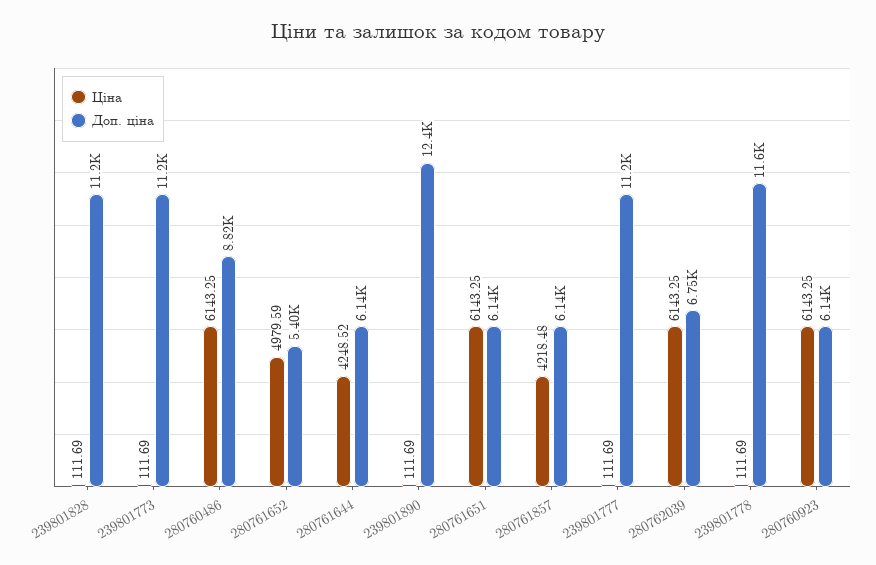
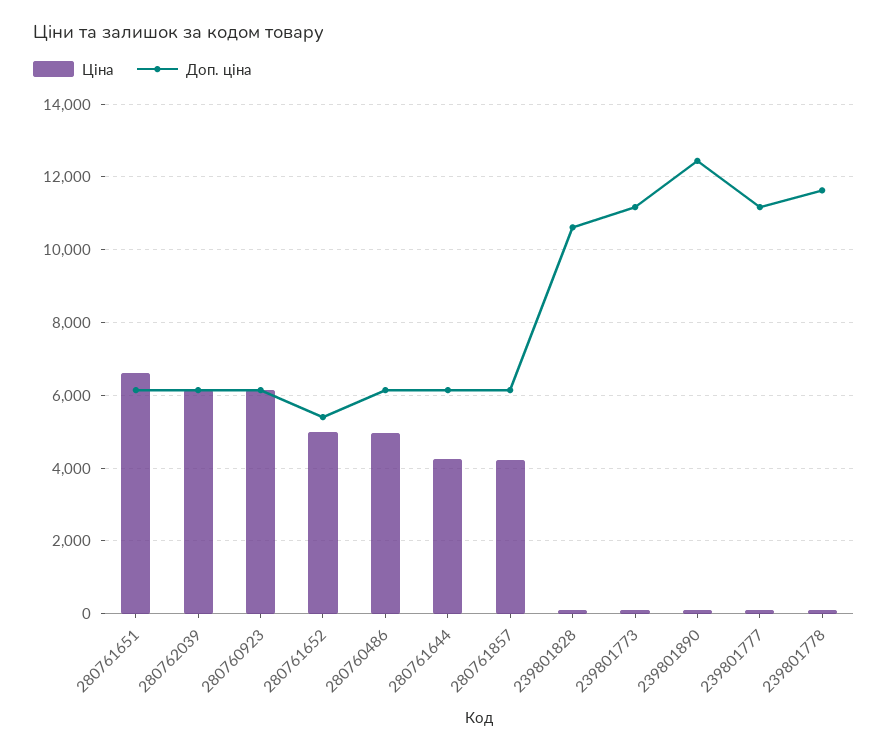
Доп. ціна, 239801828: 11200 -> 10600
Ціна, 280760486: 6143.25 -> 5000
Доп. ціна, 280760486: 8820 -> 6200
Ціна, 280761651: 6143.25 -> 6600
Доп. ціна, 280762039: 6750 -> 6200

